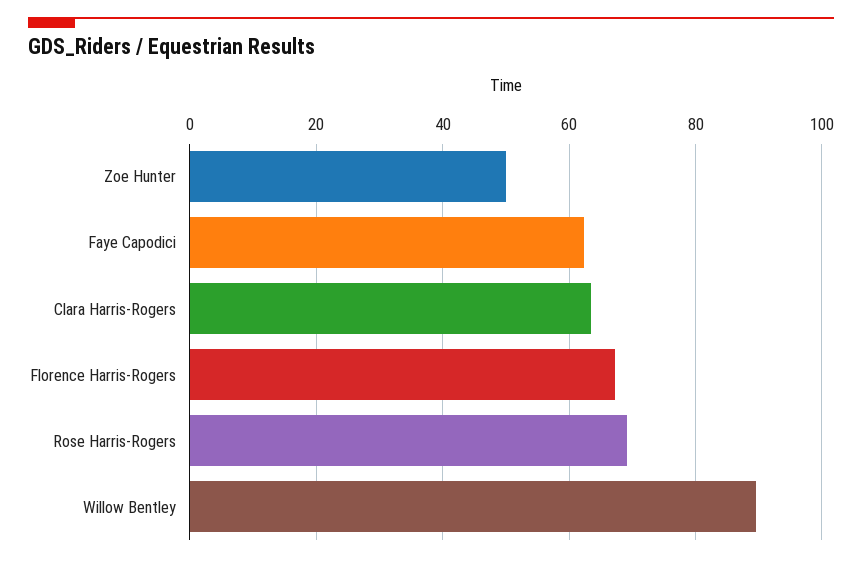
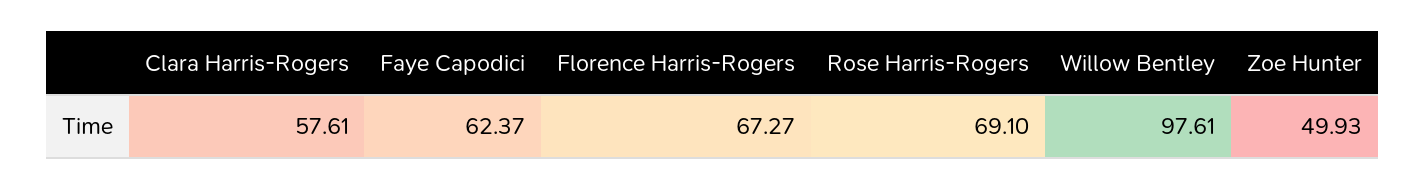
Clara Harris-Rogers: 64 -> 57.61
Willow Bentley: 90 -> 97.61

